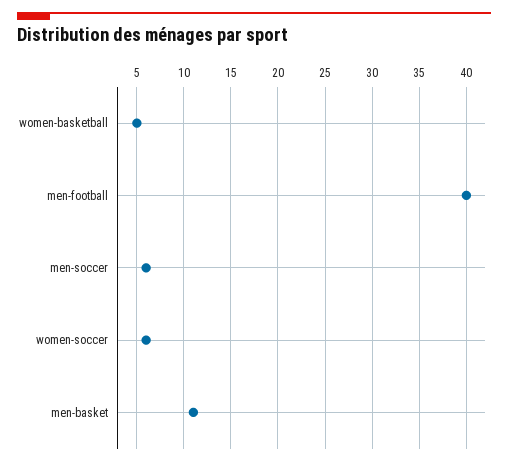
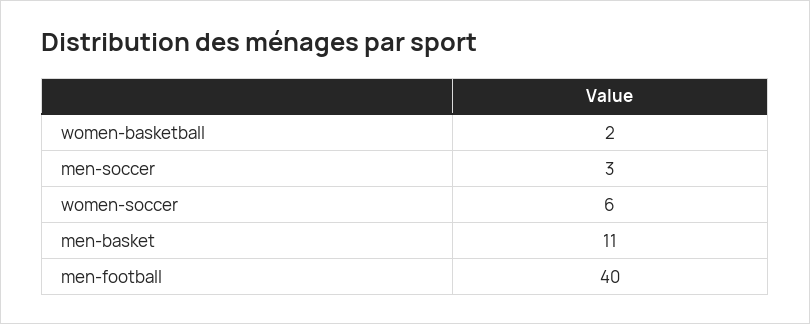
women-basketball: 5 -> 2
men-soccer: 6 -> 3

